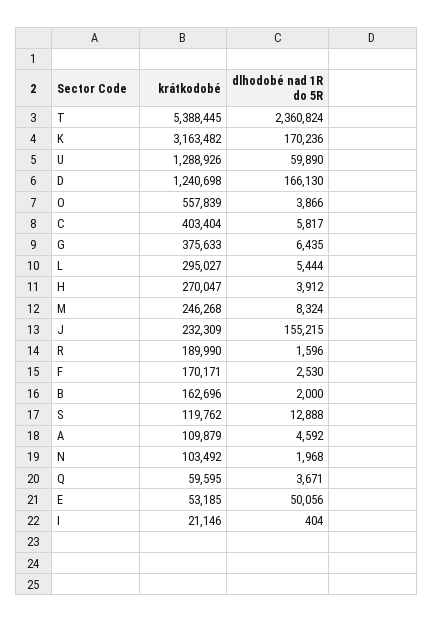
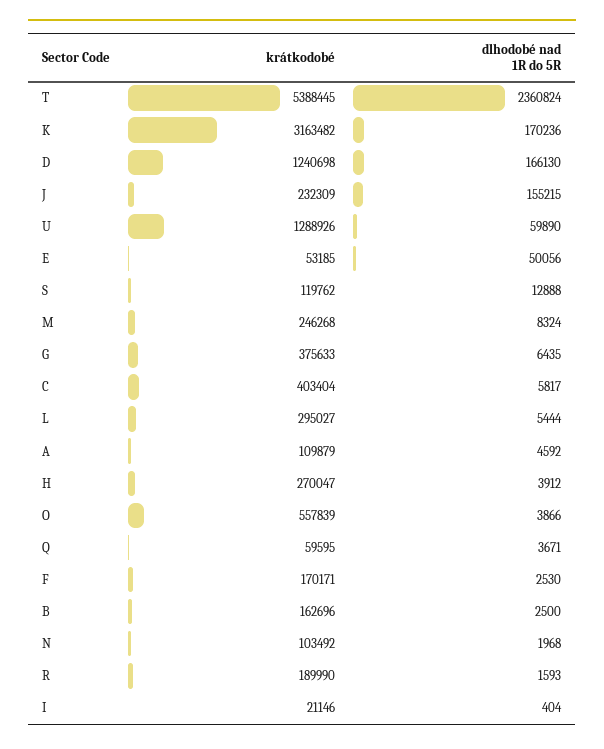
dlhodobé nad 1R do 5R, R: 1596 -> 1593
dlhodobé nad 1R do 5R, B: 2000 -> 2500

